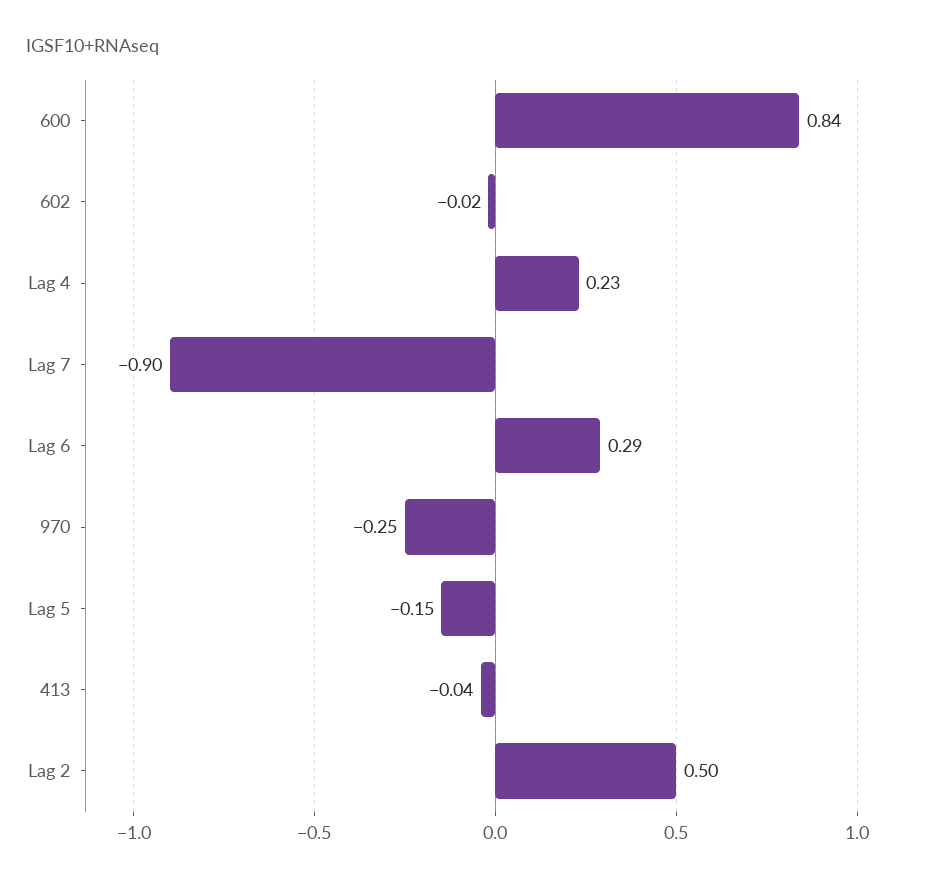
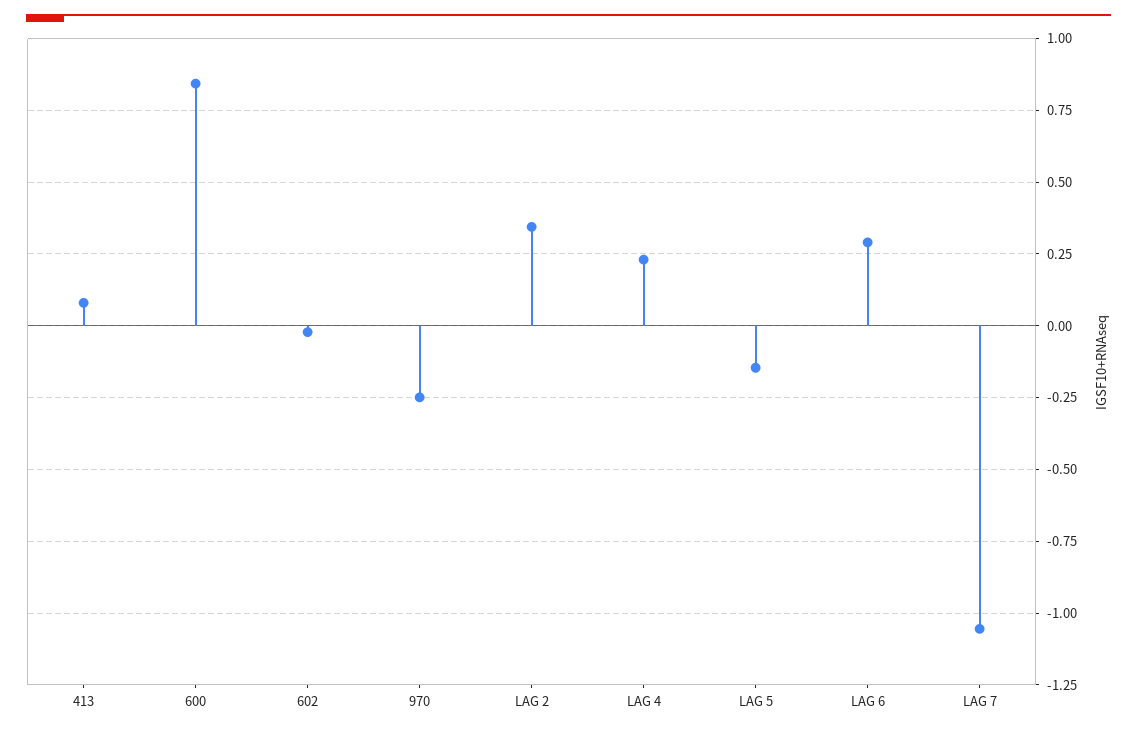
Lag 7: -0.9 -> -1.05
413: -0.04 -> 0.075
Lag 2: 0.5 -> 0.35

